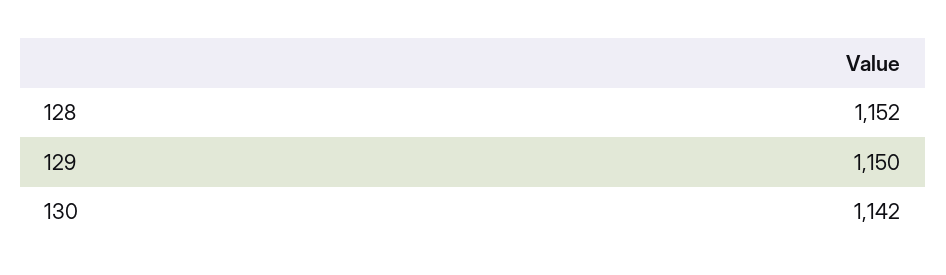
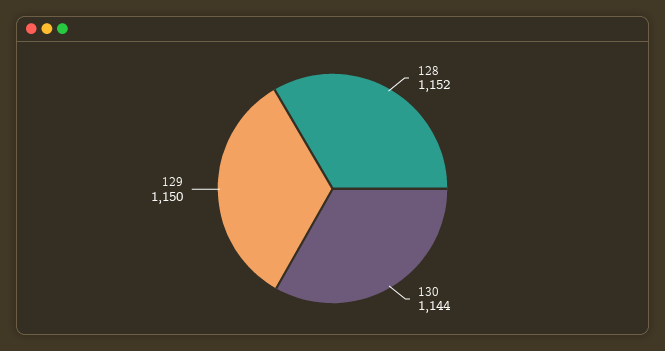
130: 1142 -> 1144

